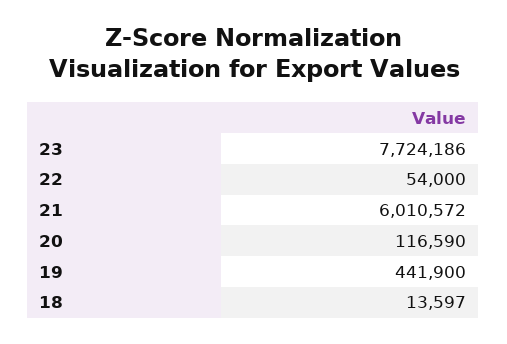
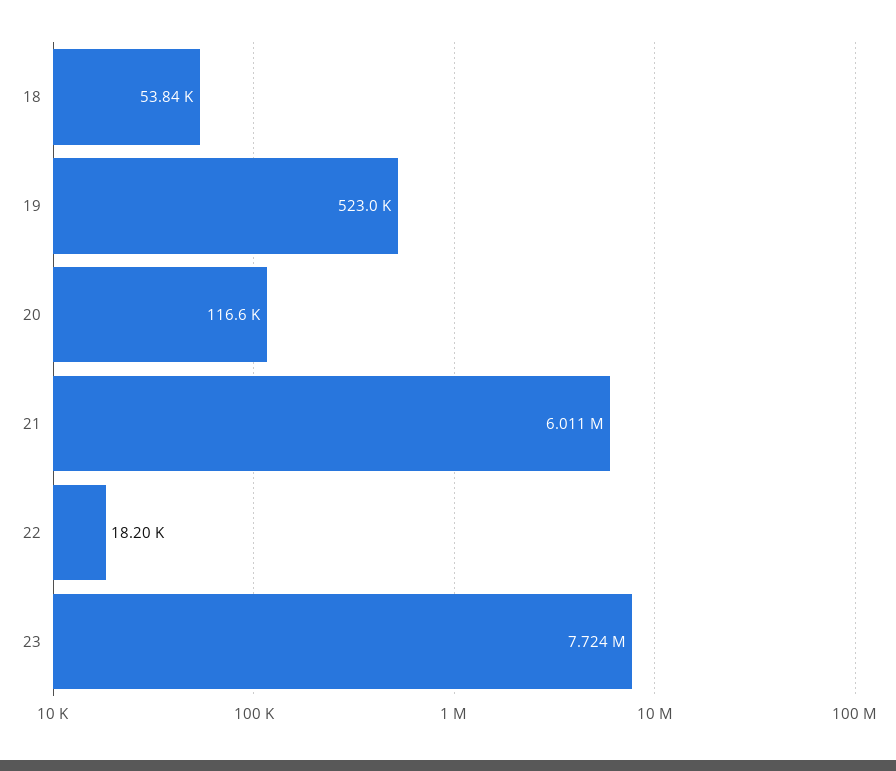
22: 54000 -> 18200
19: 441900 -> 523000
18: 13597 -> 53840

